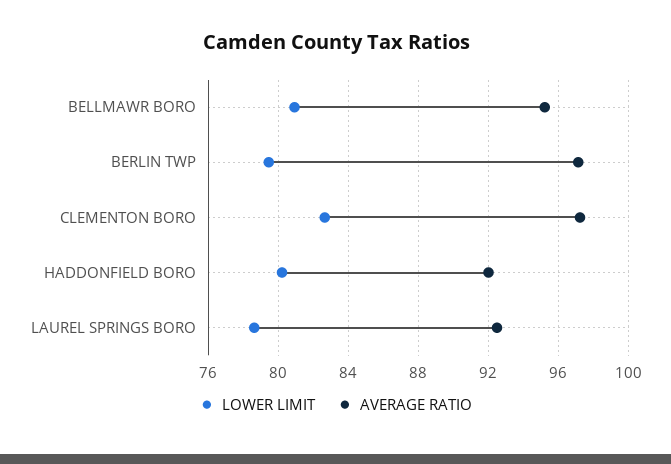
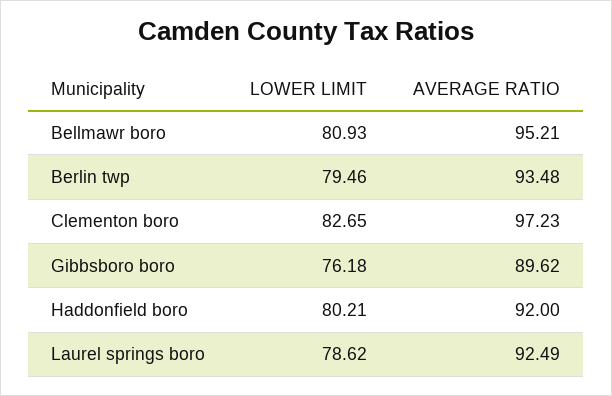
AVERAGE RATIO, BERLIN TWP: 97 -> 93.48
LOWER LIMIT, Gibbsboro boro: none -> 76.18
AVERAGE RATIO, Gibbsboro boro: none -> 89.62

